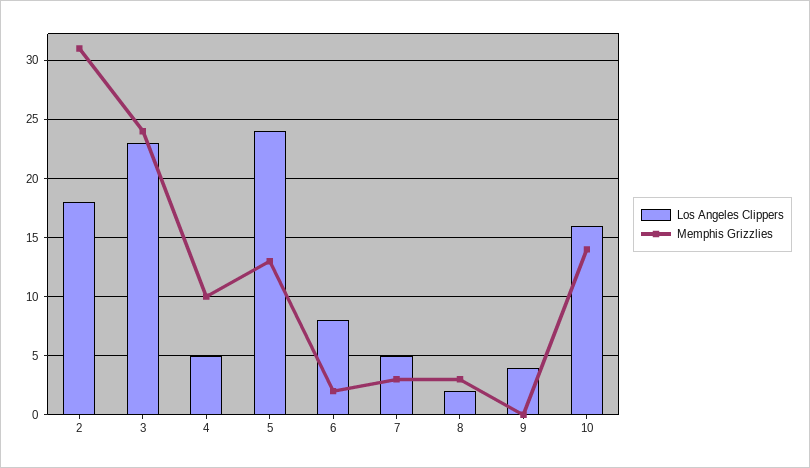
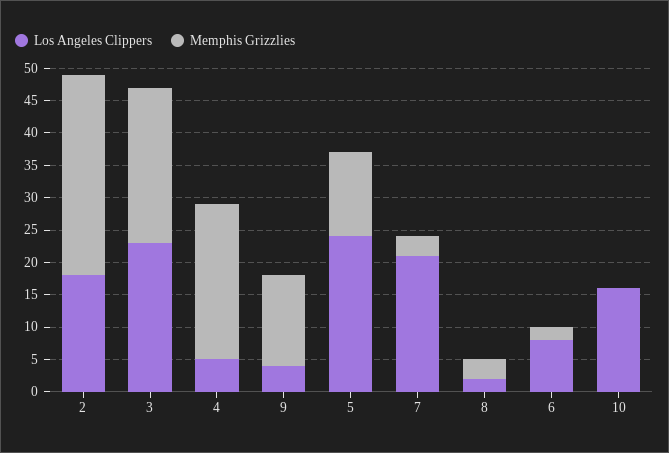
Memphis Grizzlies, 4: 10 -> 25
Los Angeles Clippers, 7: 5 -> 20
Memphis Grizzlies, 9: 0 -> 15
Memphis Grizzlies, 10: 14 -> 0

